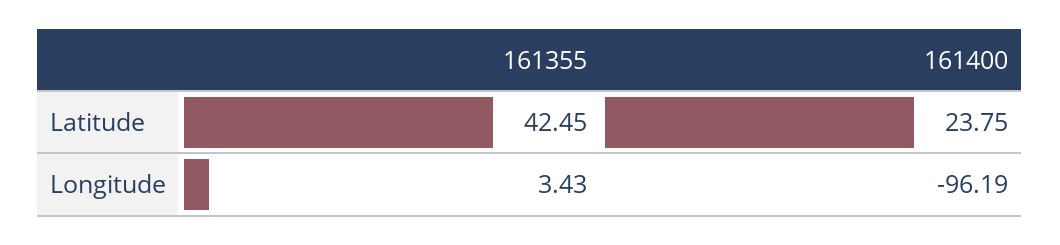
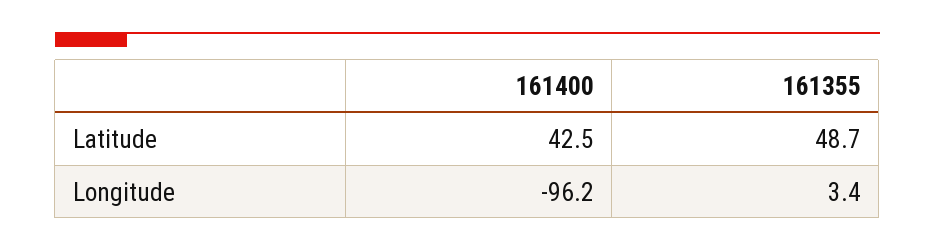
161355, Latitude: 42.45 -> 48.7
161400, Latitude: 23.75 -> 42.5

